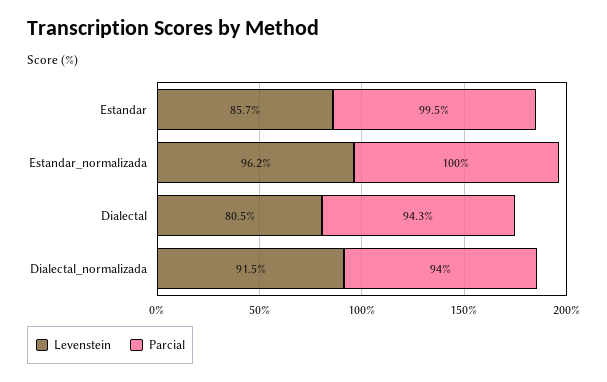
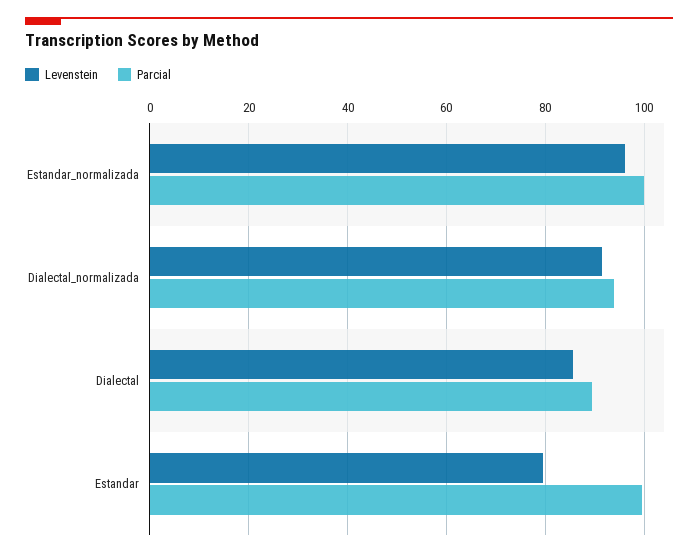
Levenstein, Estandar: 85.7 -> 80
Levenstein, Dialectal: 80.5 -> 86
Parcial, Dialectal: 94.3 -> 90

